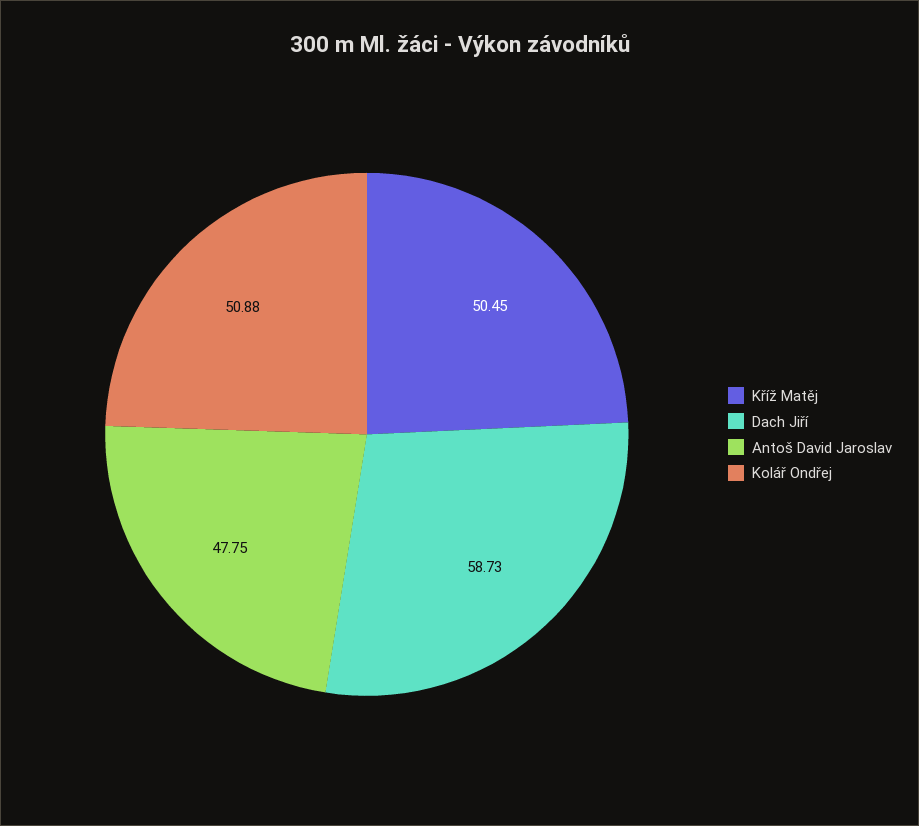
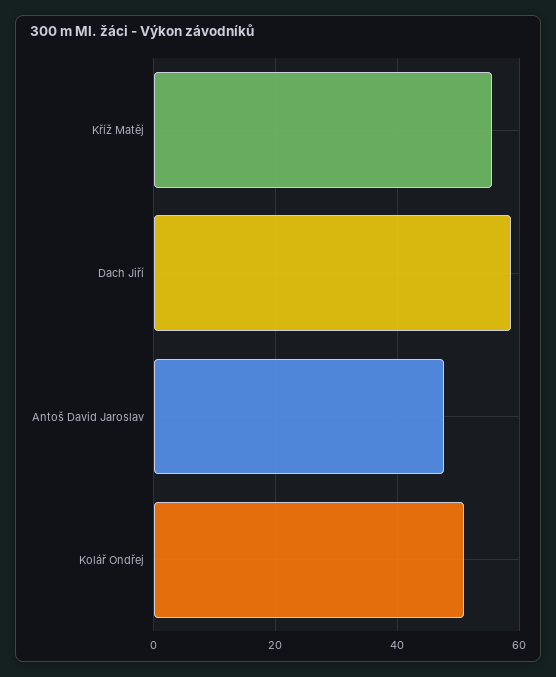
Kříž Matěj: 50.45 -> 56

